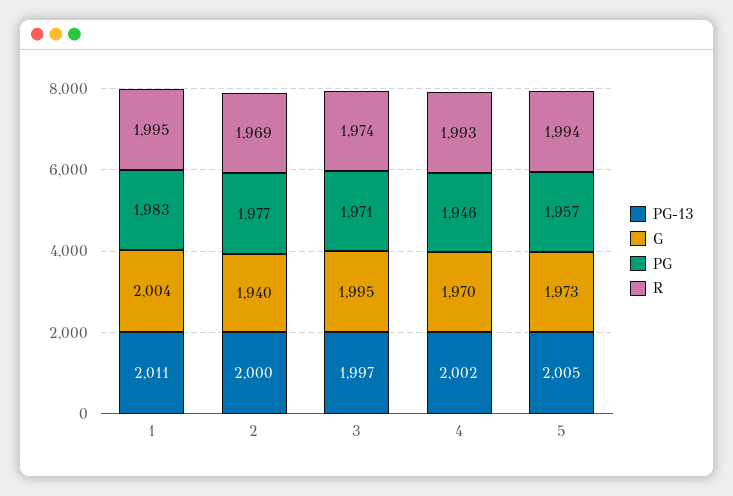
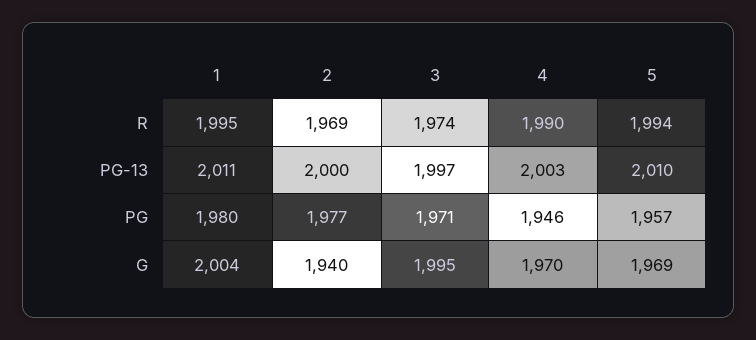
PG, 1: 1983 -> 1980
PG-13, 4: 2002 -> 2003
R, 4: 1993 -> 1990
PG-13, 5: 2005 -> 2010
G, 5: 1973 -> 1969

